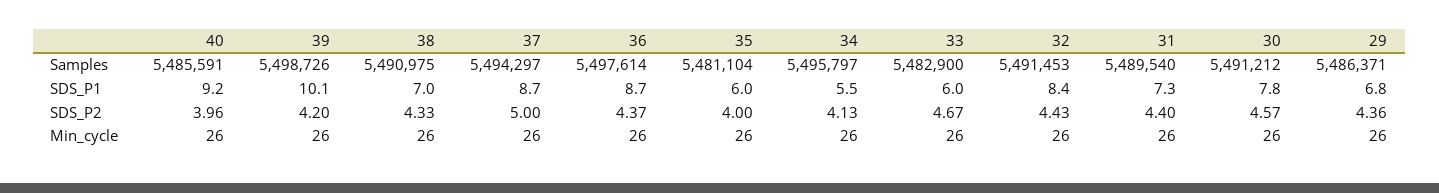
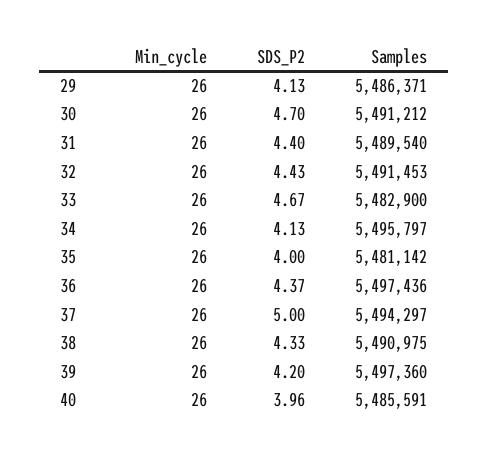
39, Samples: 5498726 -> 5497360
36, Samples: 5497614 -> 5497436
35, Samples: 5481104 -> 5481142
40, SDS_P1: 9.2 -> none
39, SDS_P1: 10.1 -> none
38, SDS_P1: 7 -> none
37, SDS_P1: 8.7 -> none
36, SDS_P1: 8.7 -> none
35, SDS_P1: 6 -> none
34, SDS_P1: 5.5 -> none
33, SDS_P1: 6 -> none
32, SDS_P1: 8.4 -> none
31, SDS_P1: 7.3 -> none
30, SDS_P1: 7.8 -> none
29, SDS_P1: 6.8 -> none
30, SDS_P2: 4.57 -> 4.7
29, SDS_P2: 4.36 -> 4.13

